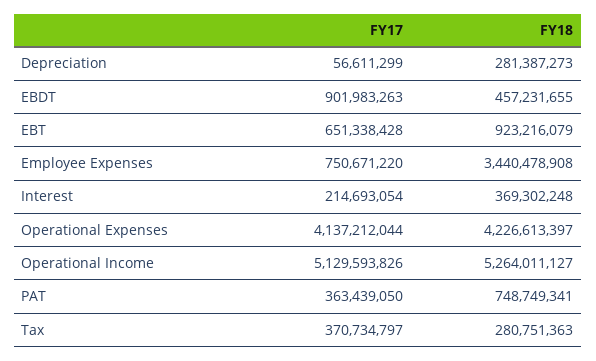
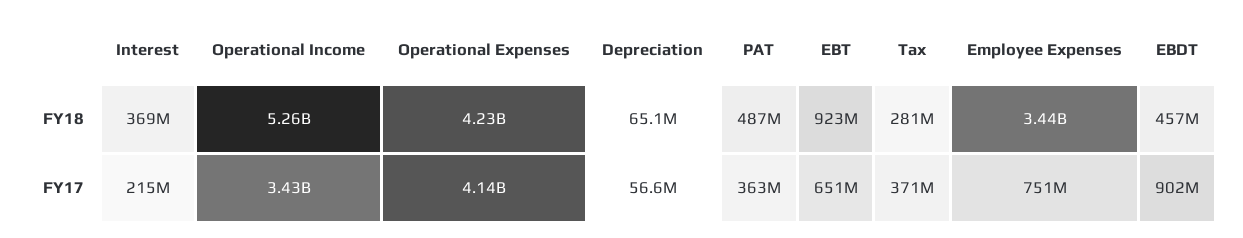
FY18, Depreciation: 281387273 -> 65100000
FY17, Operational Income: 5129593826 -> 3430000000
FY18, PAT: 748749341 -> 487000000

